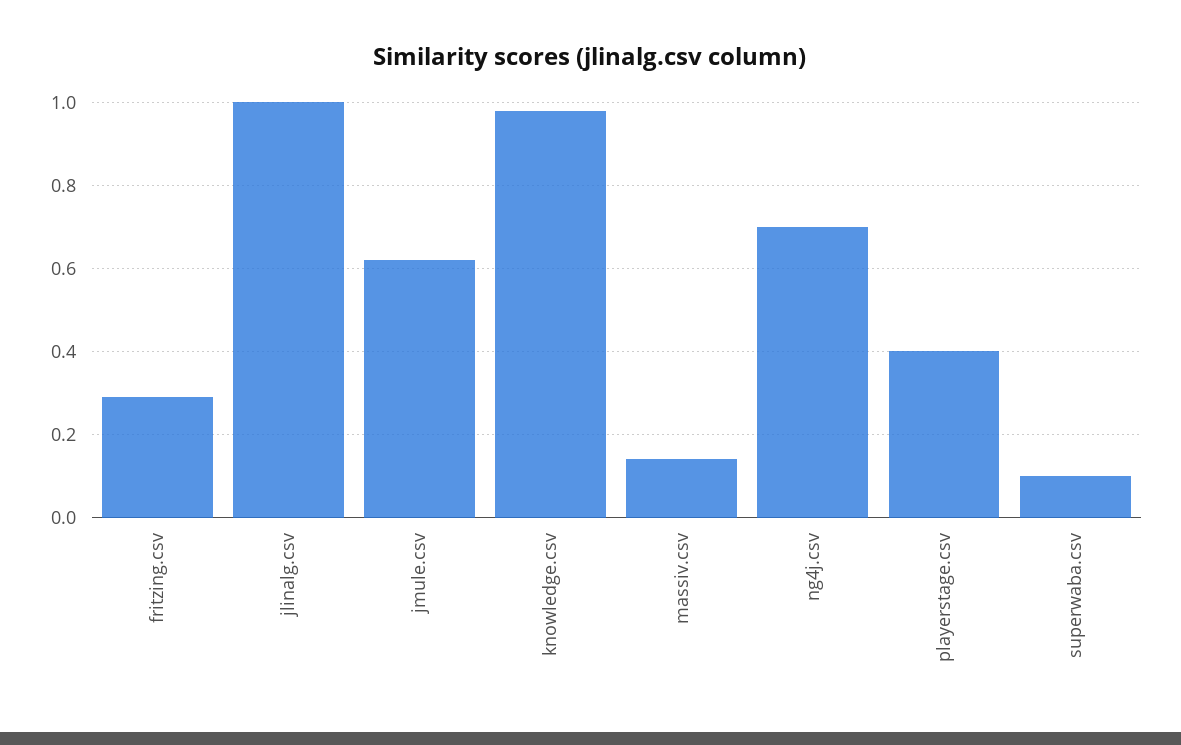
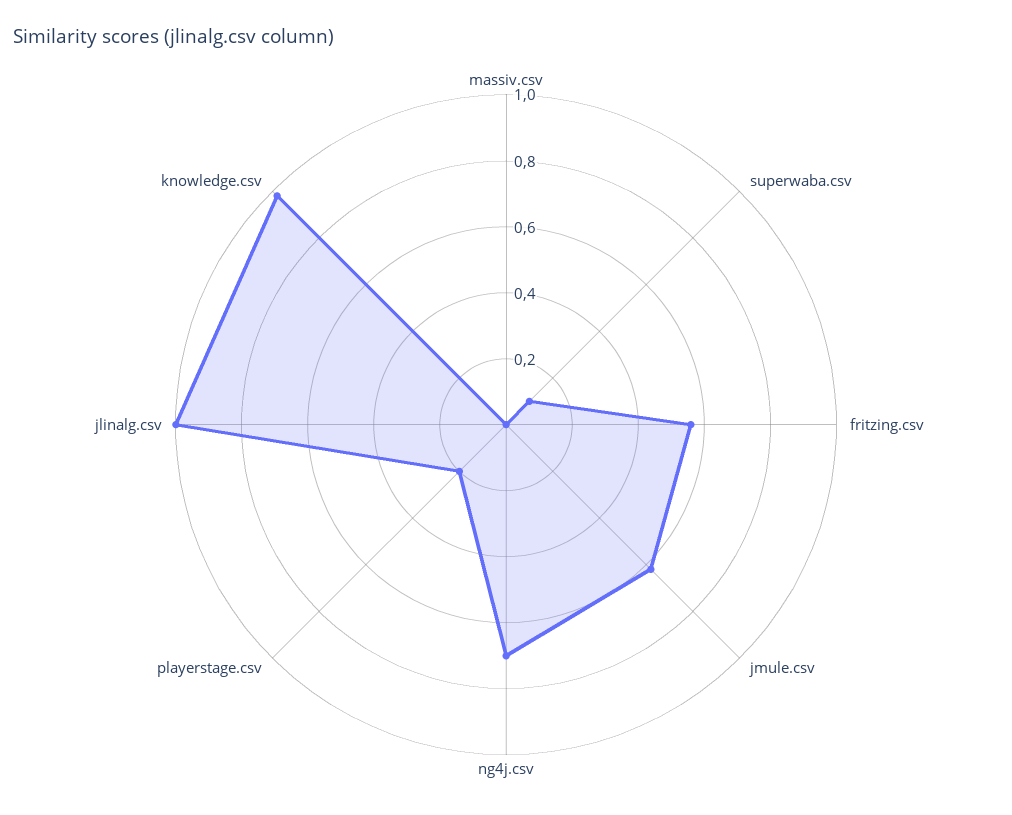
fritzing.csv: 0.3 -> 0.55
massiv.csv: 0.15 -> 0
playerstage.csv: 0.4 -> 0.2

